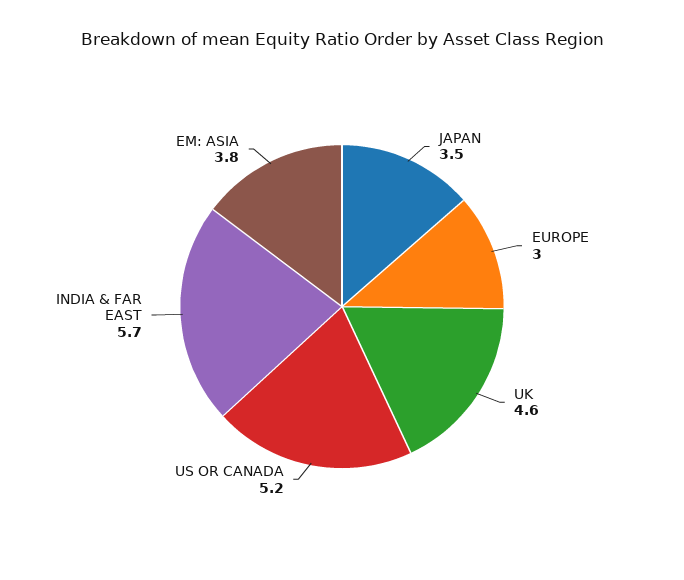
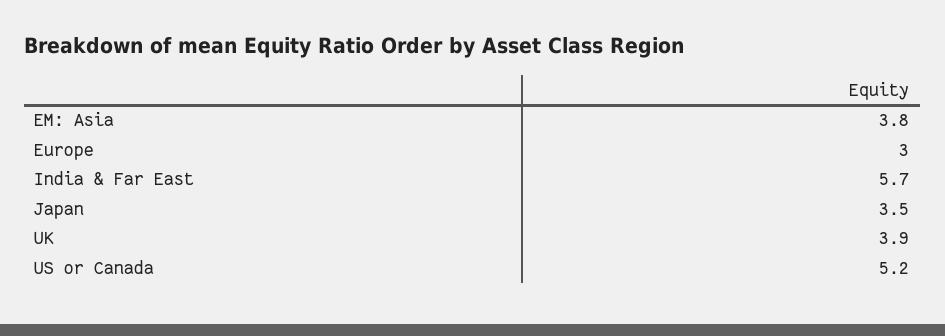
UK: 4.6 -> 3.9

